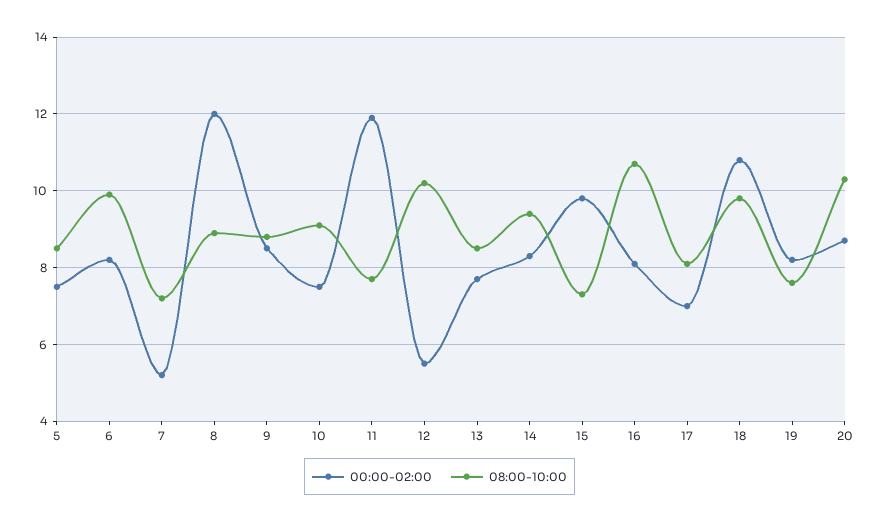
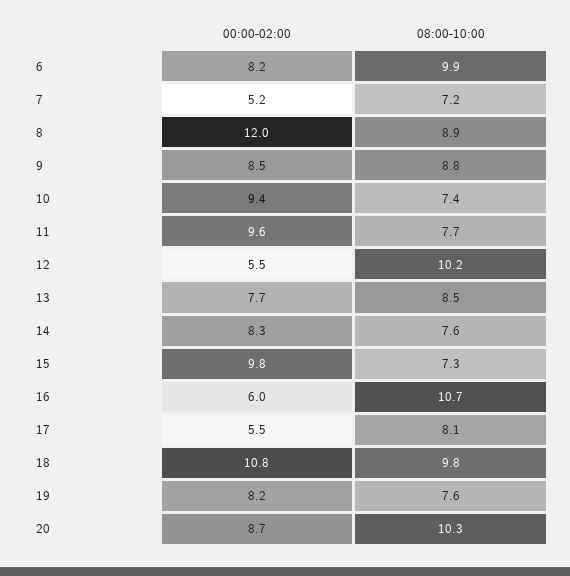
00:00-02:00, 5: 7.5 -> none
08:00-10:00, 5: 8.5 -> none
00:00-02:00, 10: 7.5 -> 9.4
08:00-10:00, 10: 9 -> 7.4
00:00-02:00, 11: 12 -> 9.6
08:00-10:00, 14: 9.5 -> 7.6
00:00-02:00, 16: 8 -> 6
00:00-02:00, 17: 7 -> 5.5

